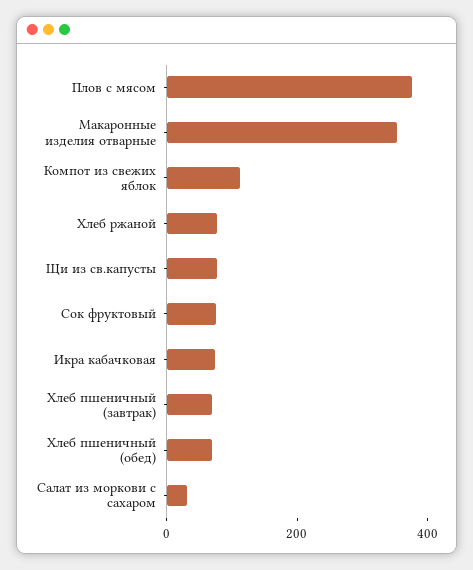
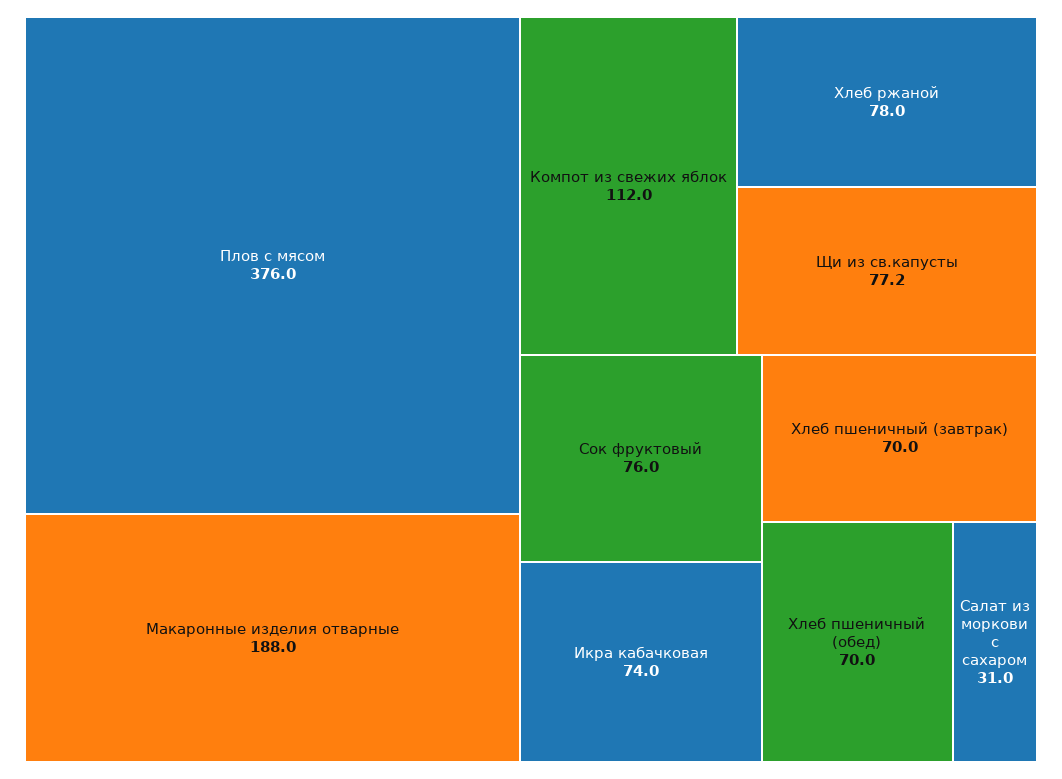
Макаронные изделия отварные: 350 -> 188

